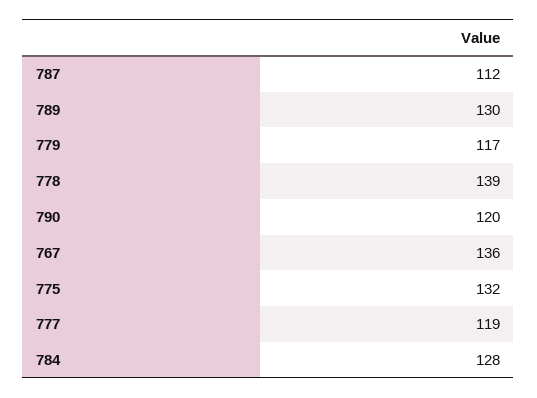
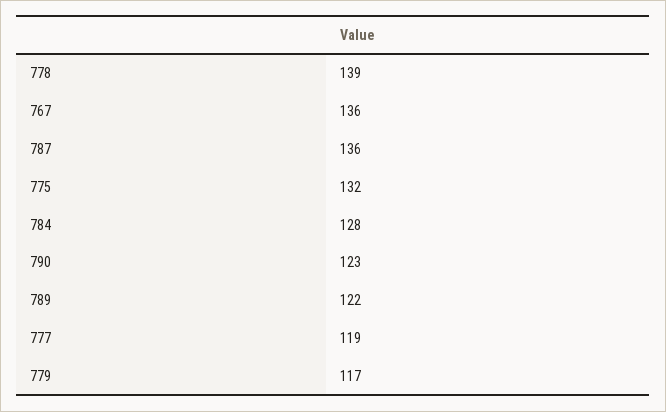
787: 112 -> 136
789: 130 -> 122
790: 120 -> 123

